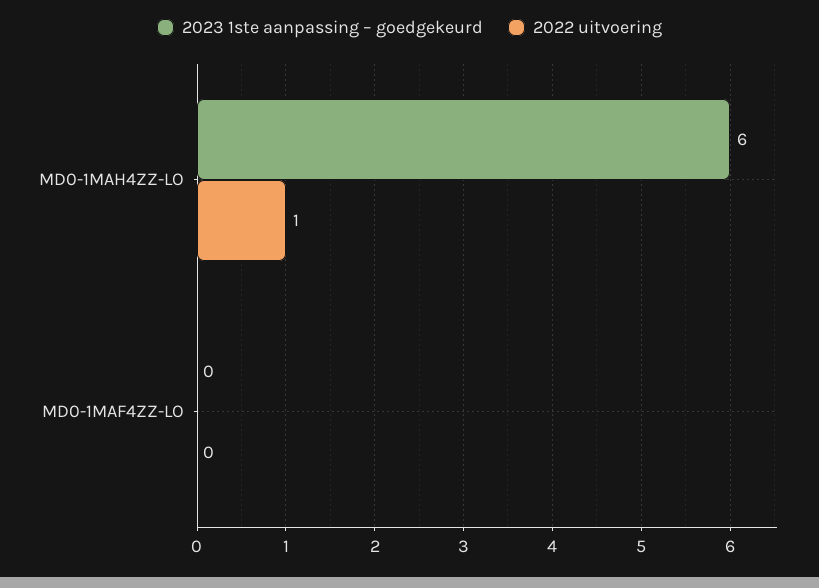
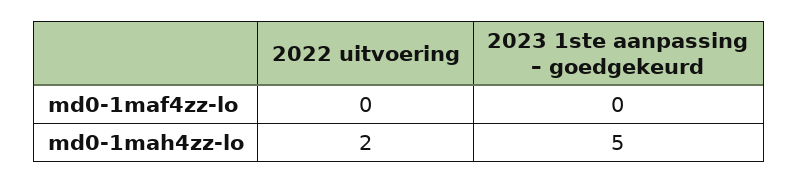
2023 1ste aanpassing – goedgekeurd, MD0-1MAH4ZZ-LO: 6 -> 5
2022 uitvoering, MD0-1MAH4ZZ-LO: 1 -> 2

